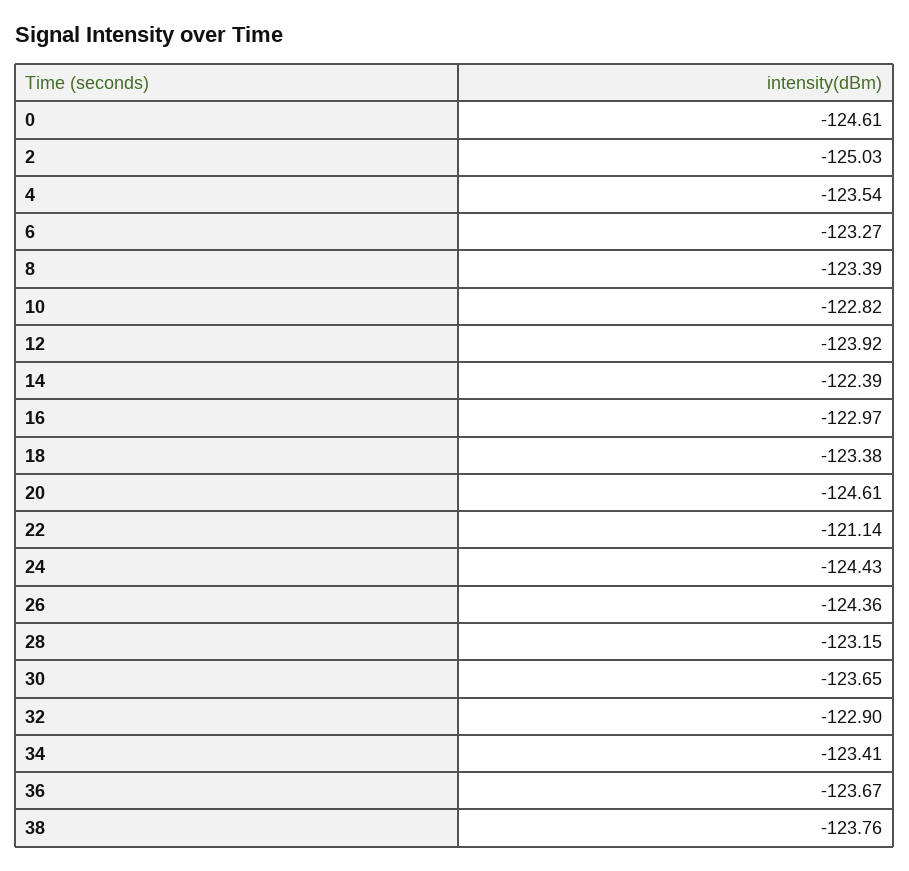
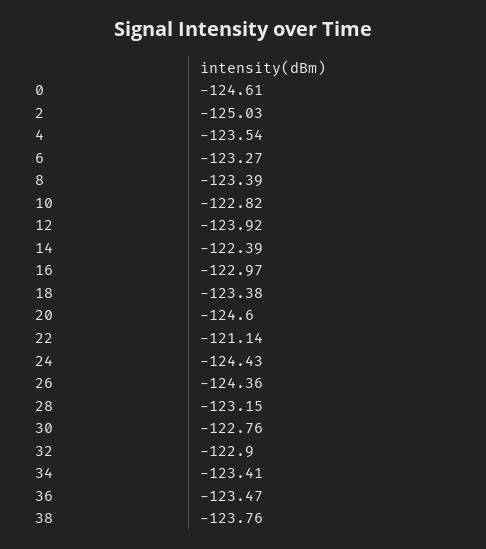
20: -124.61 -> -124.6
30: -123.65 -> -122.76
36: -123.67 -> -123.47

